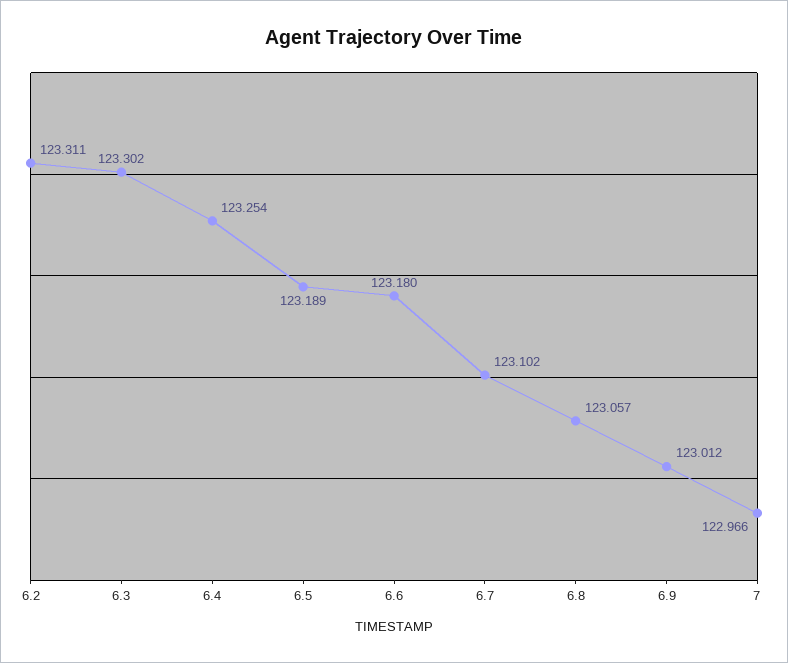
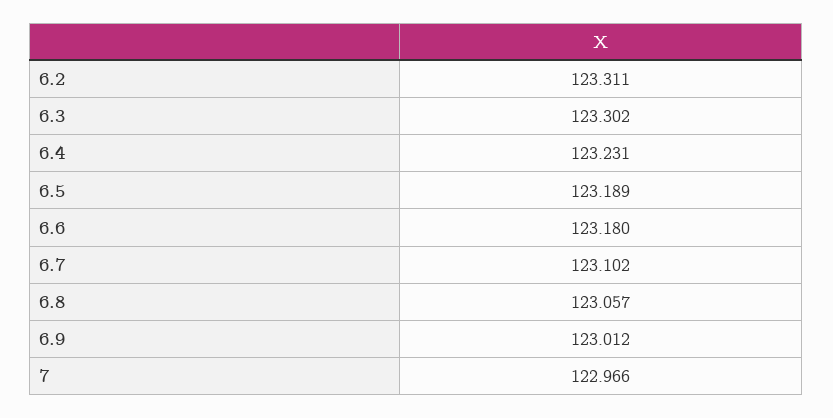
6.4: 123.254 -> 123.231

